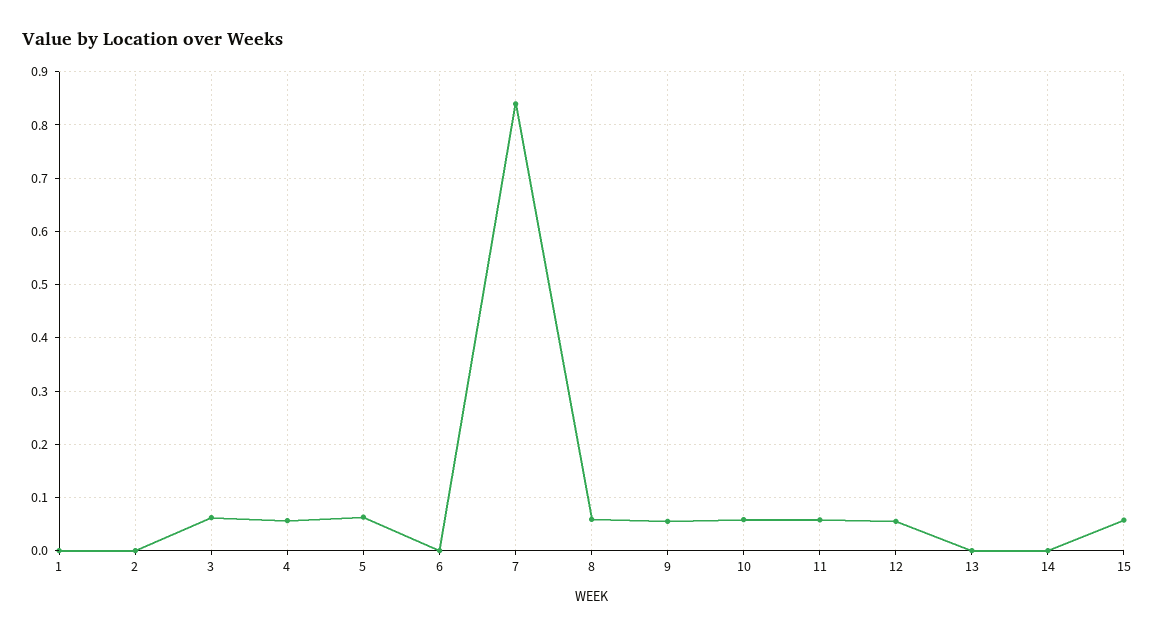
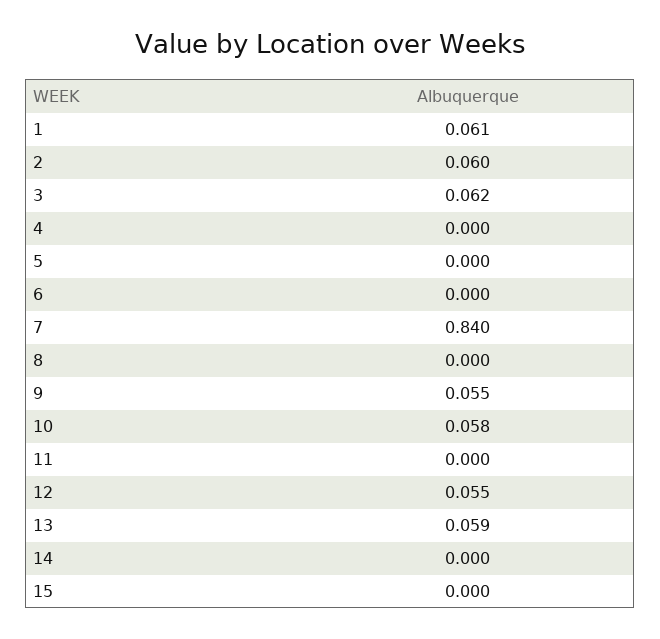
1: 0 -> 0.061
2: 0 -> 0.06
4: 0.06 -> 0
5: 0.06 -> 0
8: 0.06 -> 0
11: 0.06 -> 0
13: 0 -> 0.059
15: 0.06 -> 0

